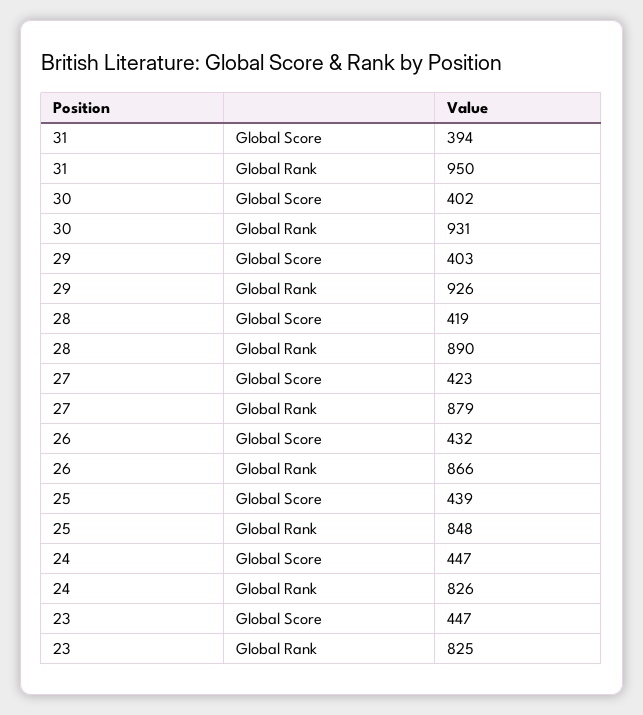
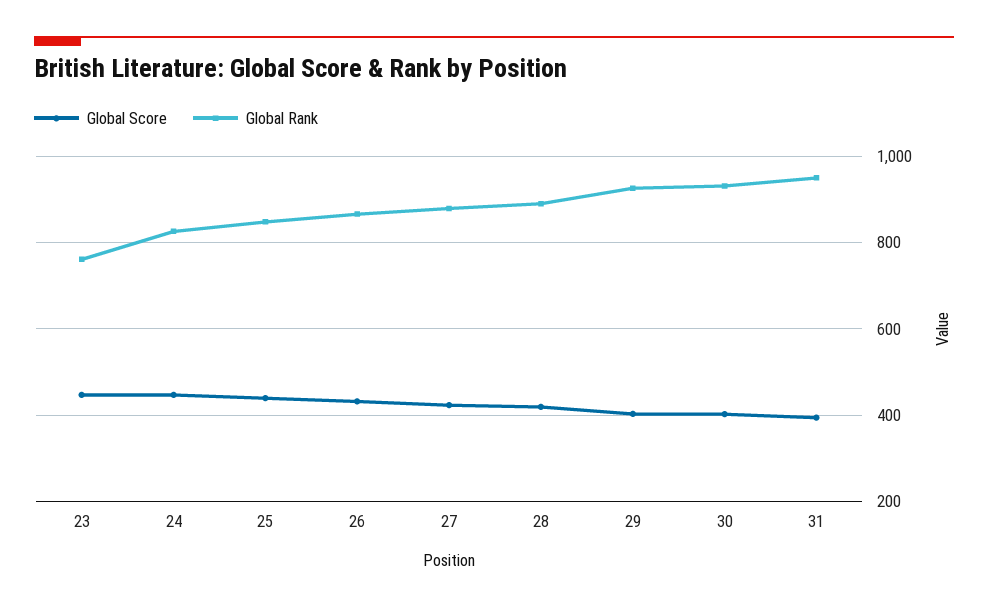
Global Rank, 23: 825 -> 760

